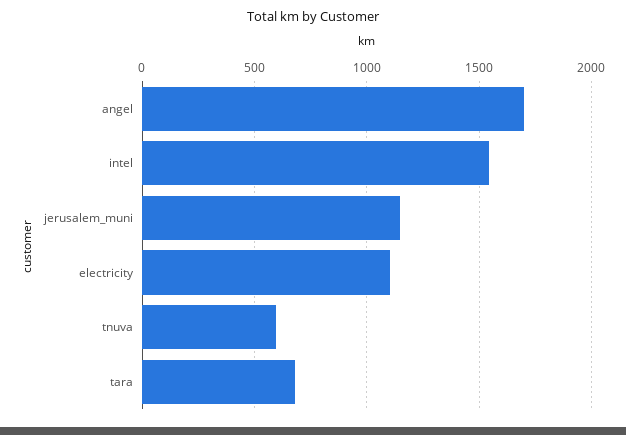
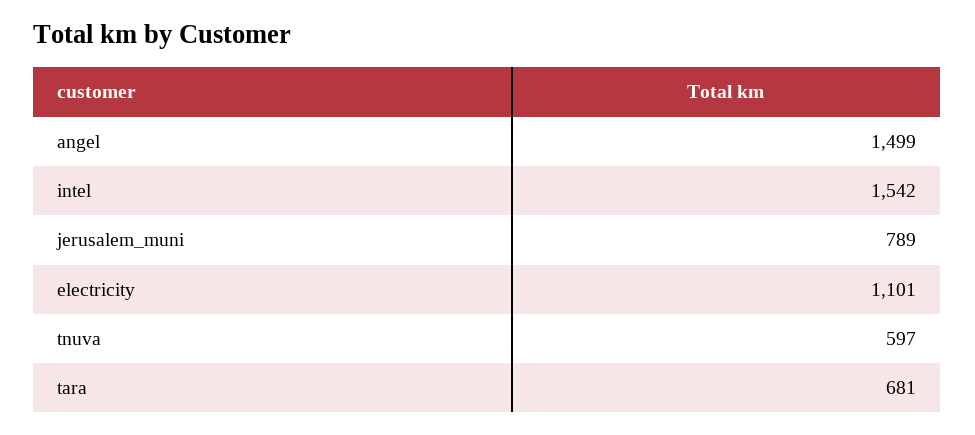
angel: 1700 -> 1499
jerusalem_muni: 1150 -> 789

